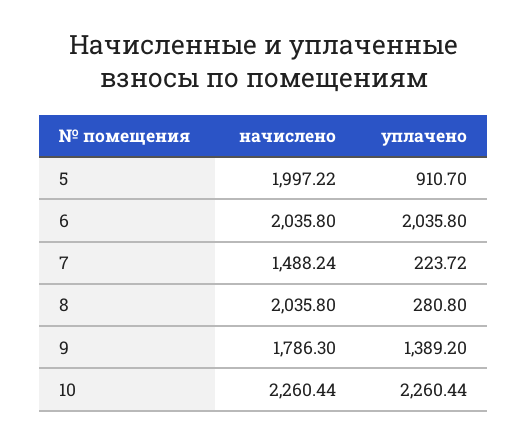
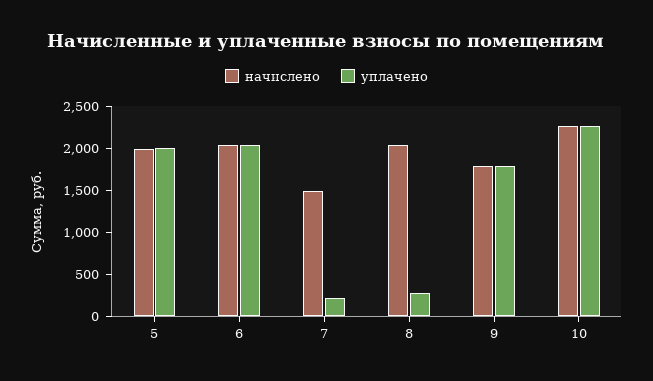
уплачено, 5: 910.7 -> 2000
уплачено, 9: 1389.2 -> 1800

